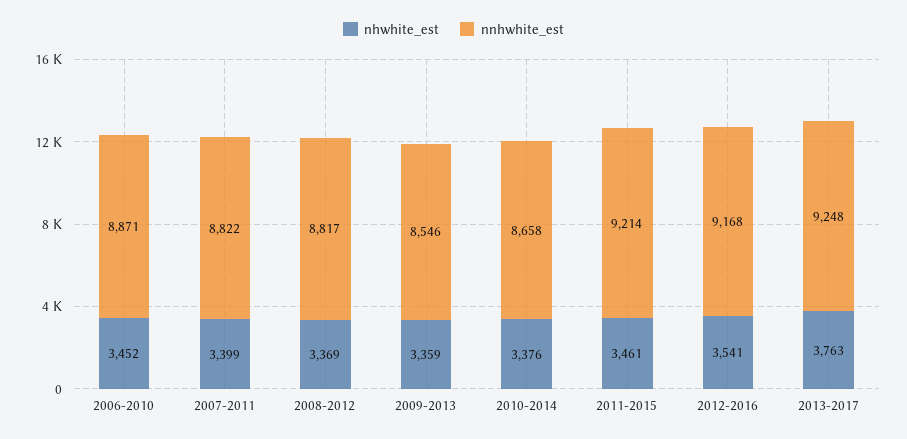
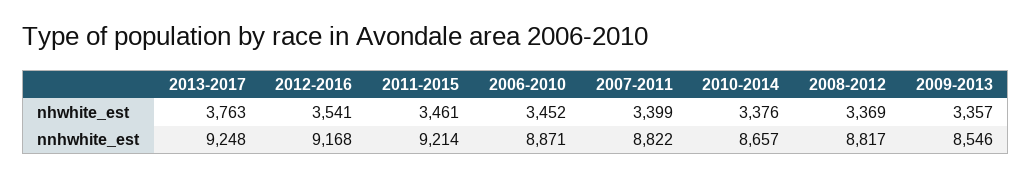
nhwhite_est, 2009-2013: 3359 -> 3357
nnhwhite_est, 2010-2014: 8658 -> 8657

